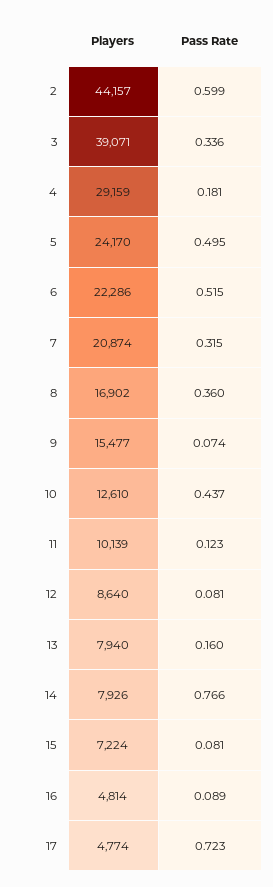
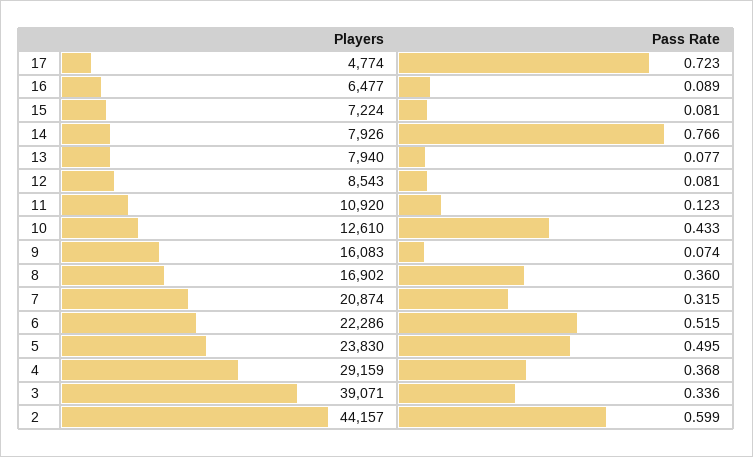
Pass Rate, 4: 0.181 -> 0.368
Players, 5: 24170 -> 23830
Players, 9: 15477 -> 16083
Pass Rate, 10: 0.437 -> 0.433
Players, 11: 10139 -> 10920
Players, 12: 8640 -> 8543
Pass Rate, 13: 0.16 -> 0.077
Players, 16: 4814 -> 6477

